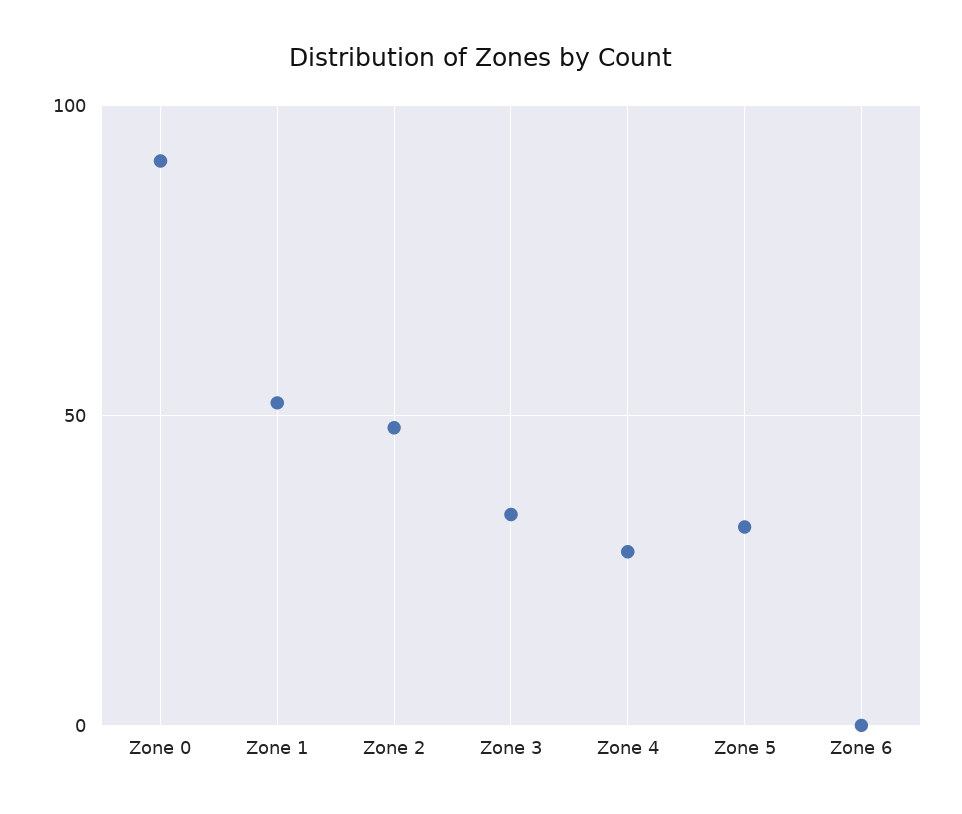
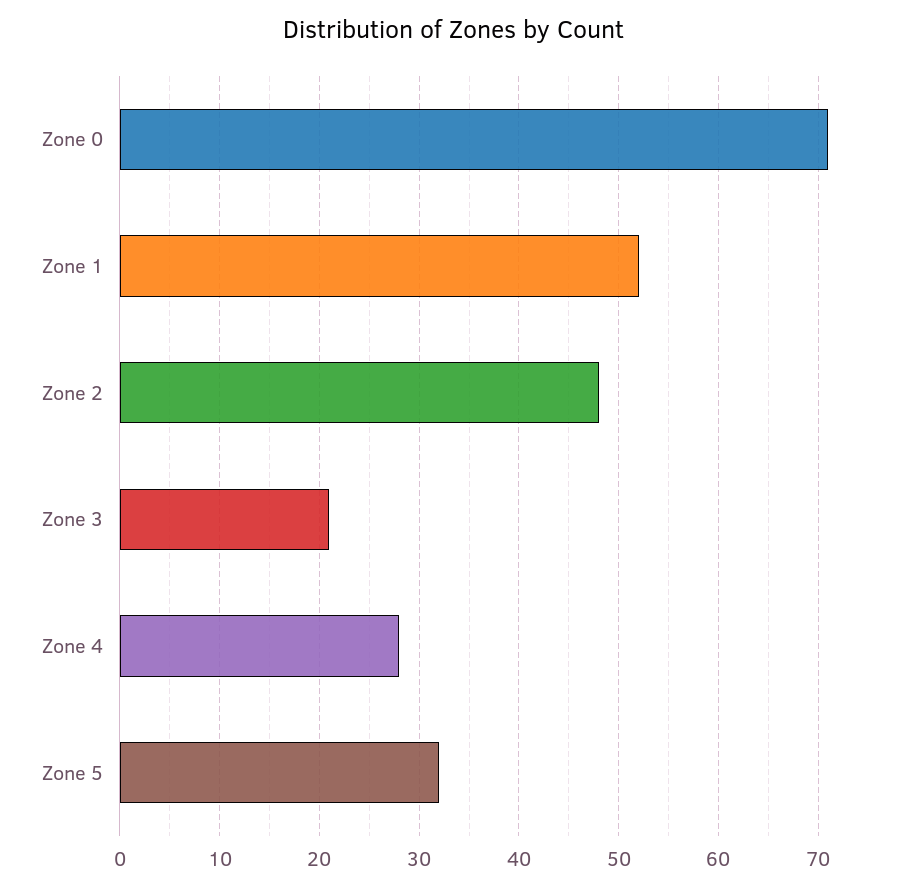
Zone 0: 90 -> 71
Zone 3: 35 -> 21
Zone 6: 0 -> none

